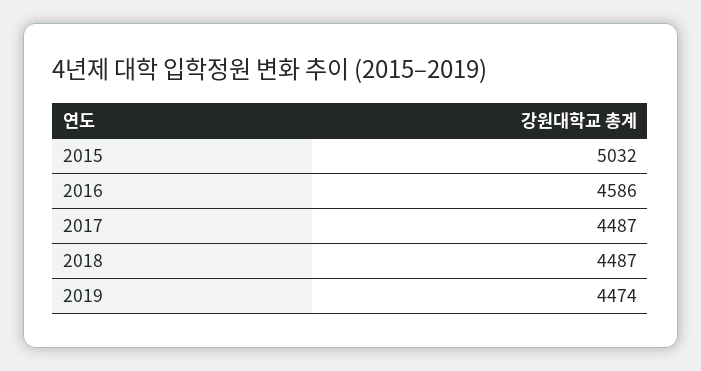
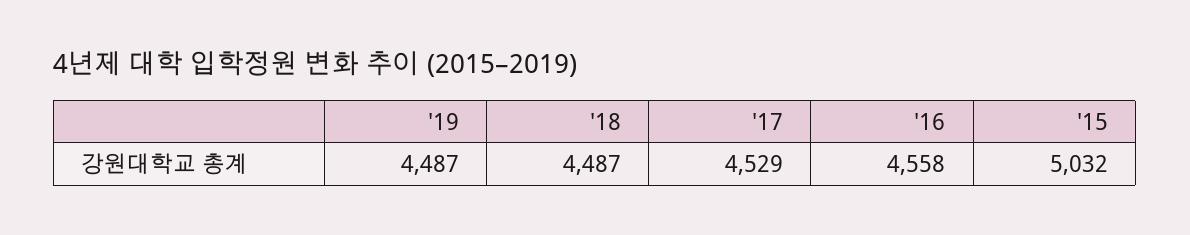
2016: 4586 -> 4558
2017: 4487 -> 4529
2019: 4474 -> 4487

